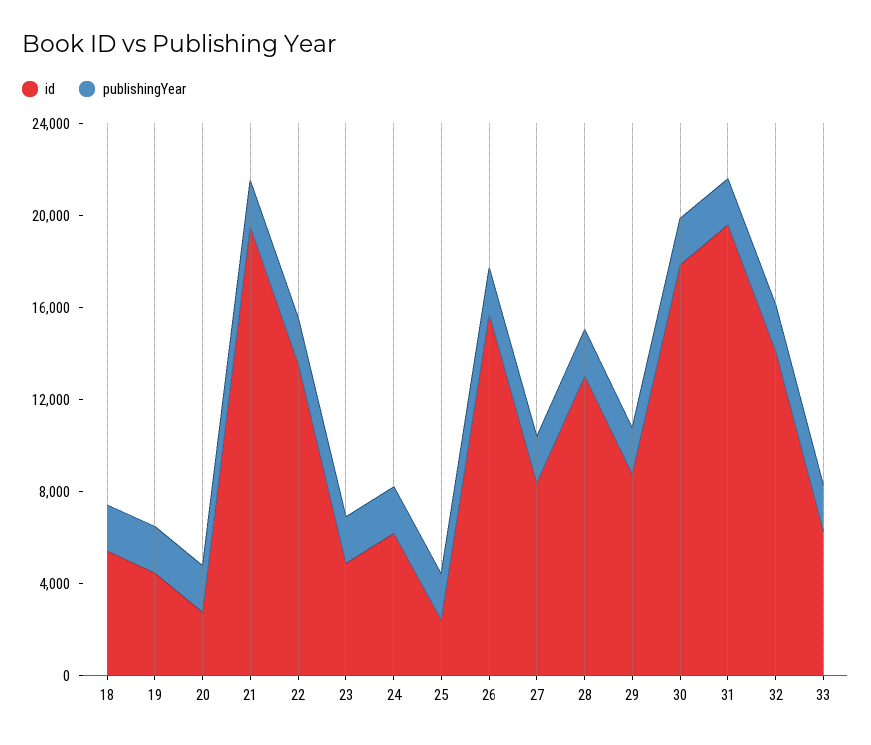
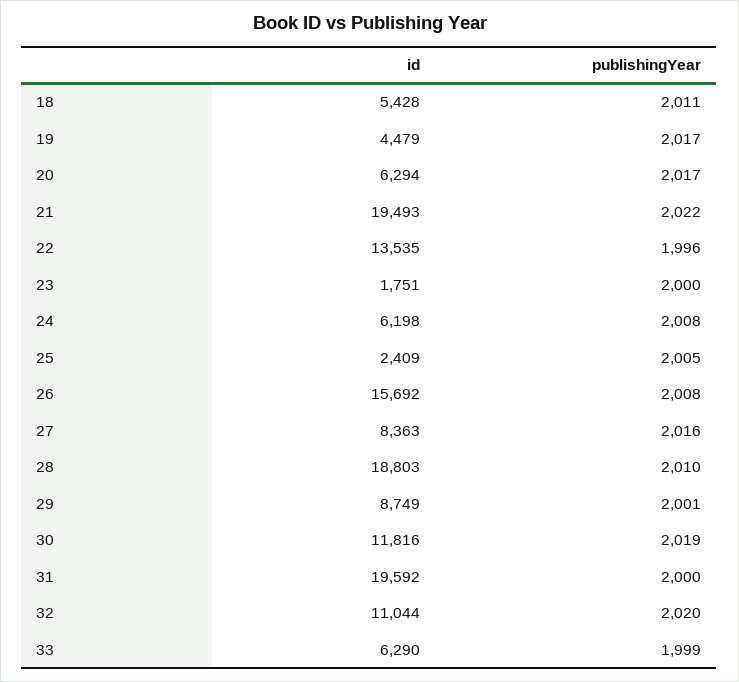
id, 20: 3000 -> 6294
id, 23: 5000 -> 1751
id, 28: 13000 -> 18803
id, 30: 18000 -> 11816
id, 32: 14000 -> 11044

